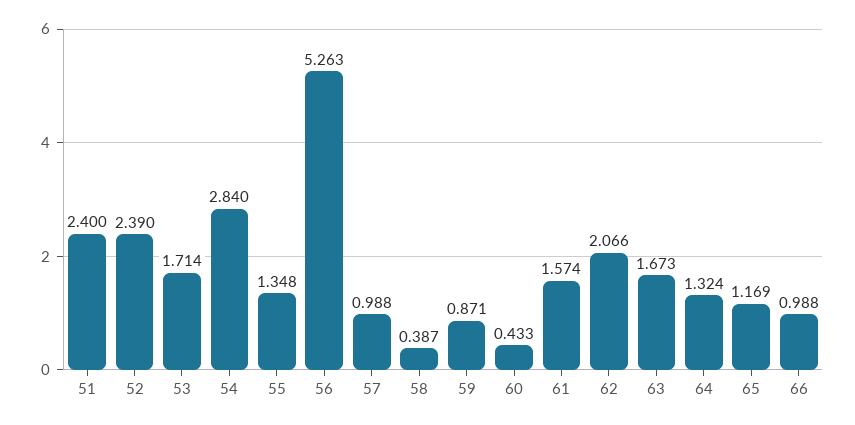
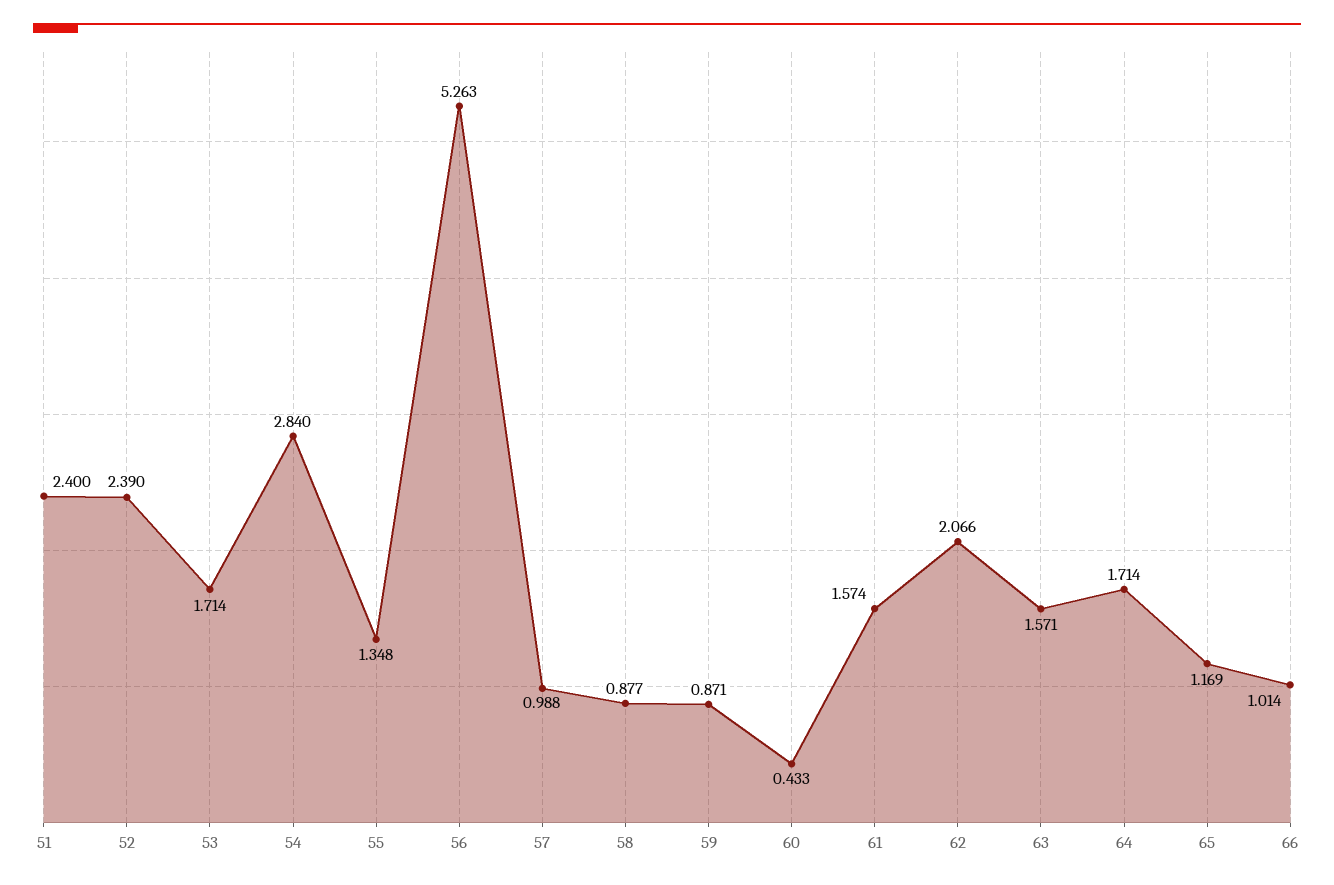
58: 0.387 -> 0.877
63: 1.673 -> 1.571
64: 1.324 -> 1.714
66: 0.988 -> 1.014

